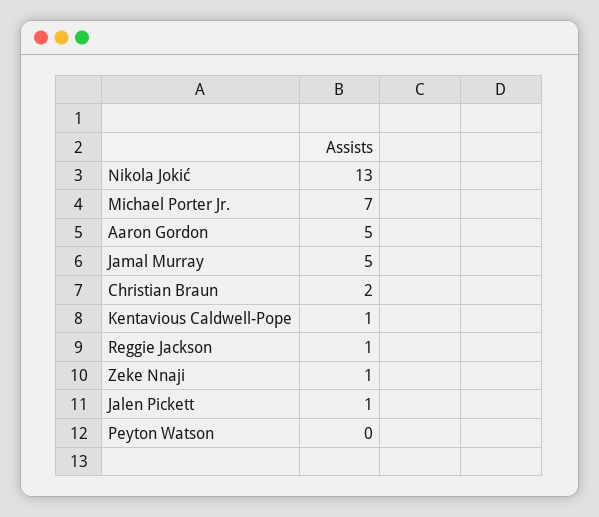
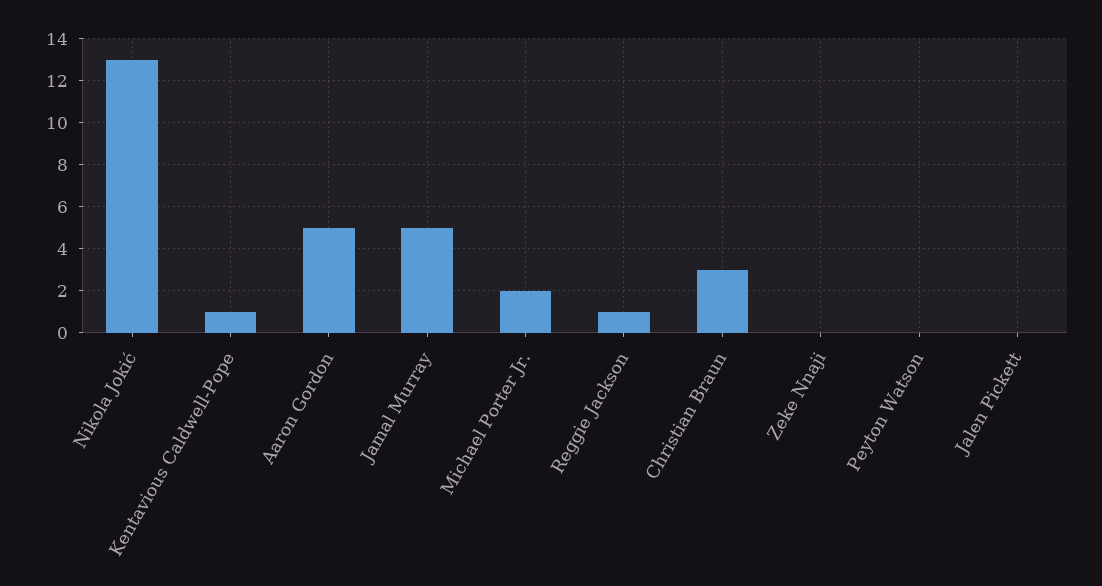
Michael Porter Jr.: 7 -> 2
Christian Braun: 2 -> 3
Zeke Nnaji: 1 -> 0
Jalen Pickett: 1 -> 0

